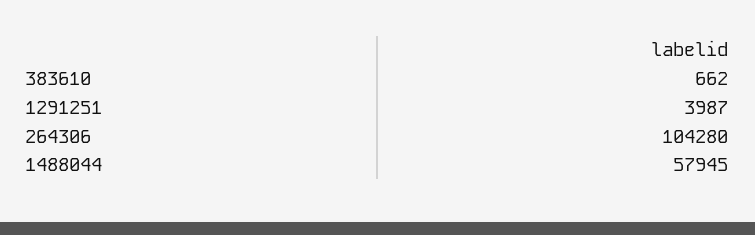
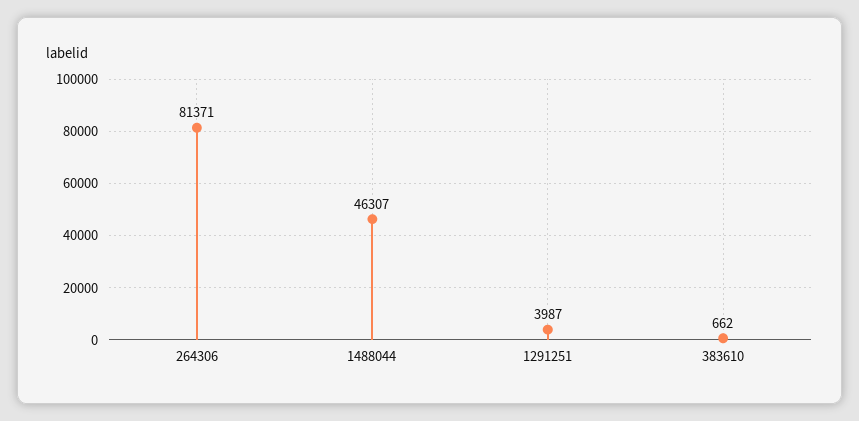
264306: 104280 -> 81371
1488044: 57945 -> 46307

